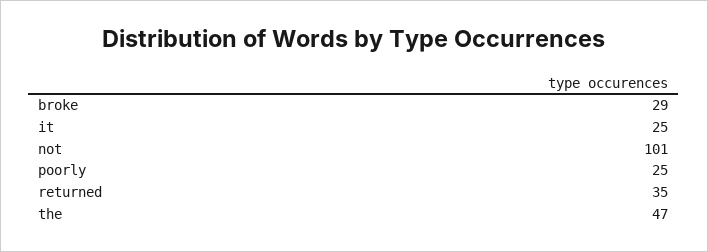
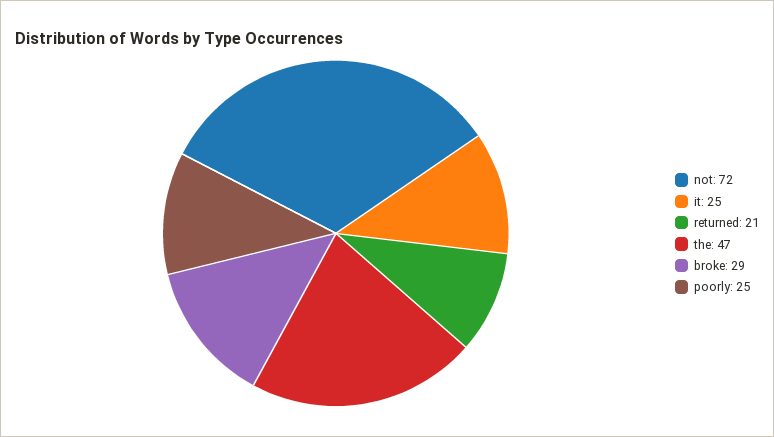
not: 101 -> 72
returned: 35 -> 21

